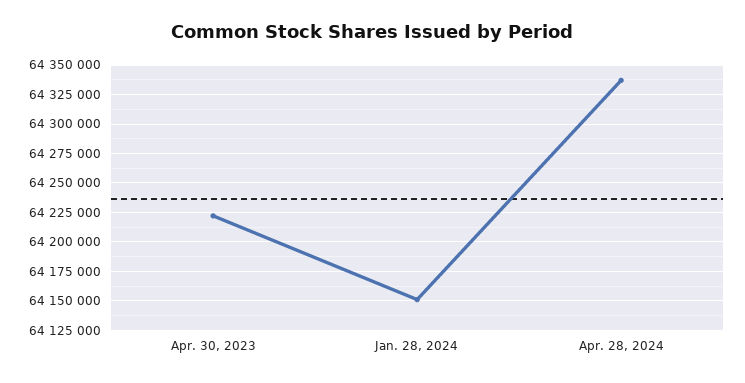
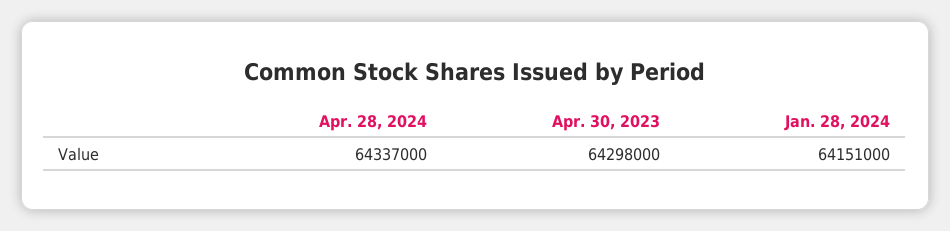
Apr. 30, 2023: 64225000 -> 64298000

